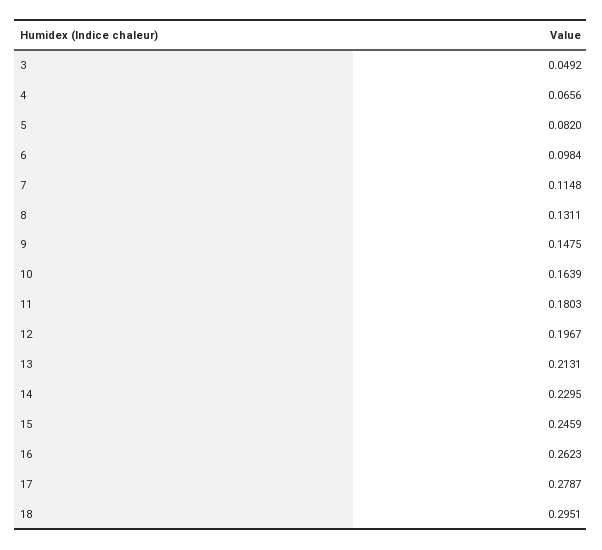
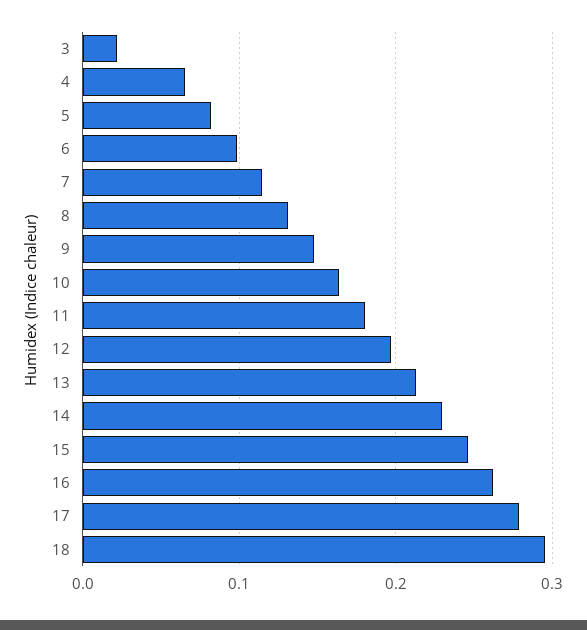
3: 0.0492 -> 0.02

